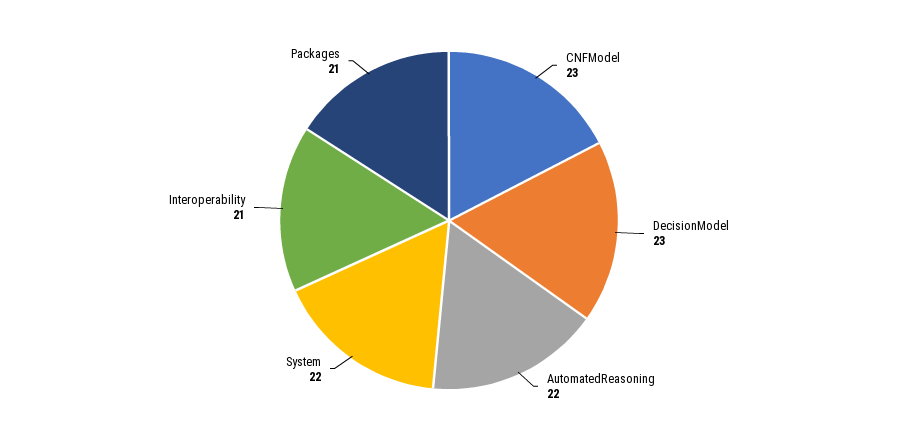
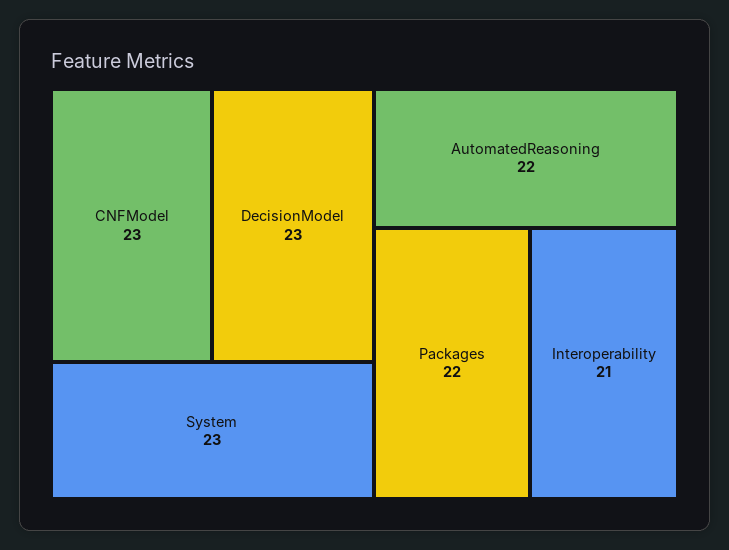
System: 22 -> 23
Packages: 21 -> 22

